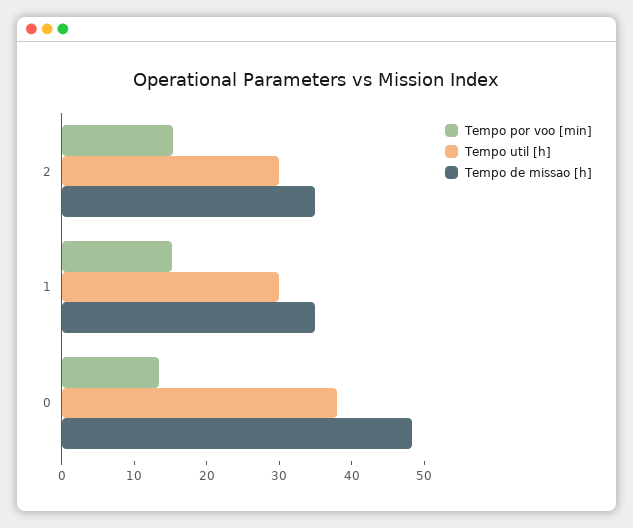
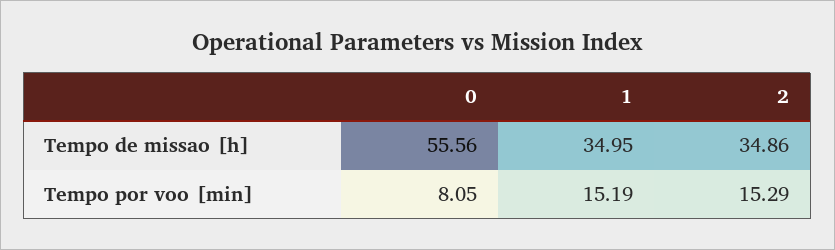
Tempo util [h], 2: 30 -> none
Tempo util [h], 1: 30 -> none
Tempo por voo [min], 0: 14 -> 8.05
Tempo util [h], 0: 38 -> none
Tempo de missao [h], 0: 48 -> 55.56

